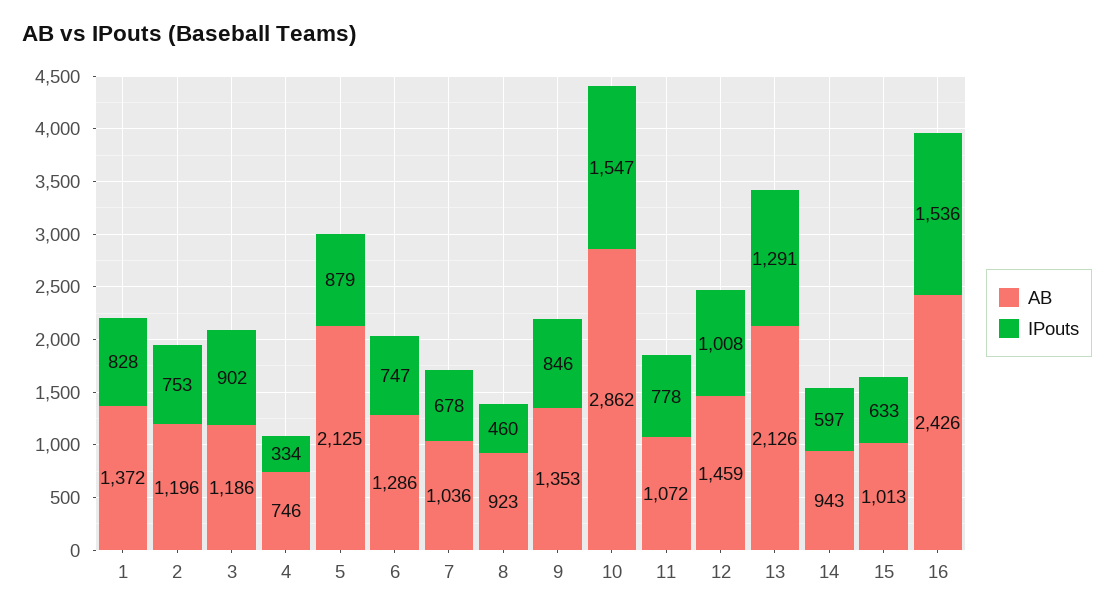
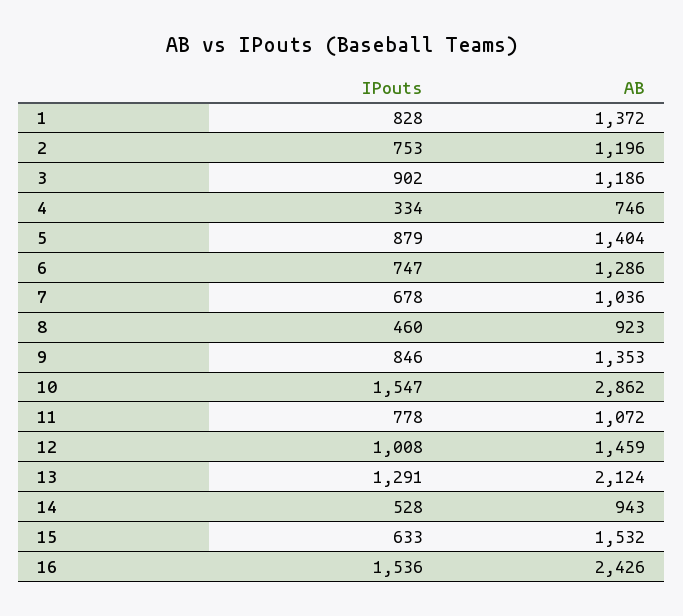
AB, 5: 2125 -> 1404
AB, 13: 2126 -> 2124
IPouts, 14: 597 -> 528
AB, 15: 1013 -> 1532

